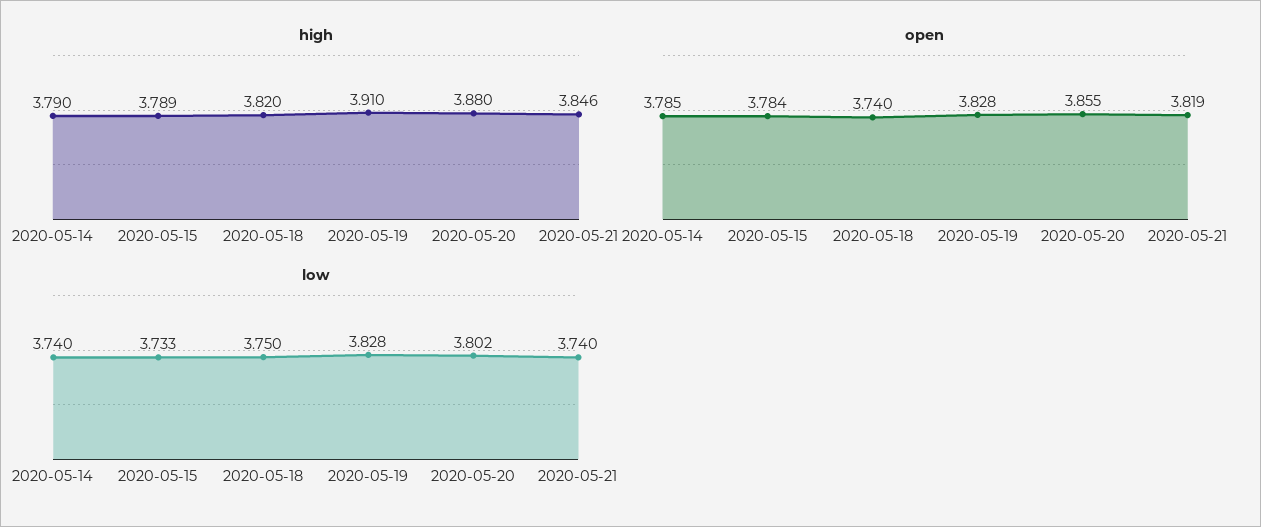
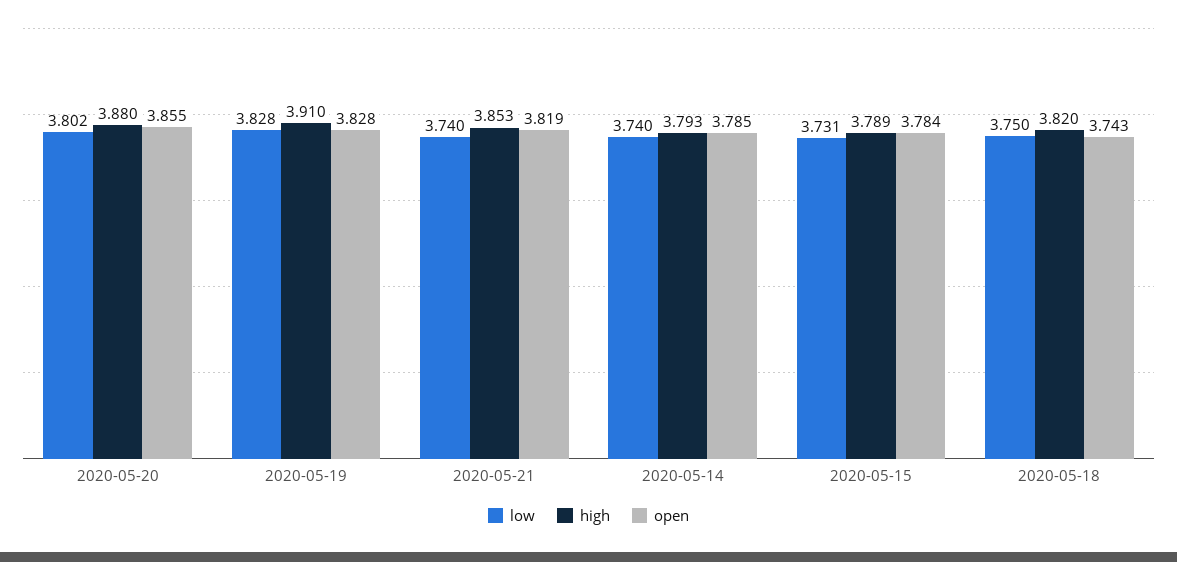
high, 2020-05-14: 3.79 -> 3.793
high, 2020-05-21: 3.846 -> 3.853
open, 2020-05-18: 3.74 -> 3.743
low, 2020-05-15: 3.733 -> 3.731

